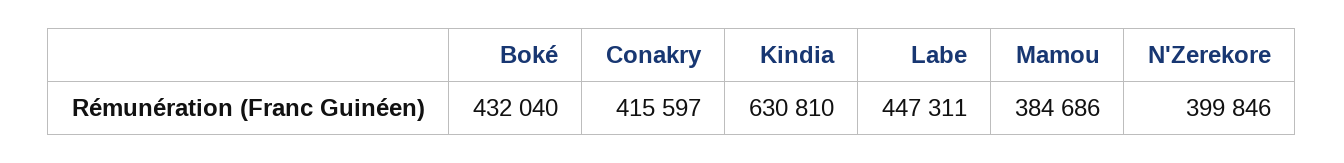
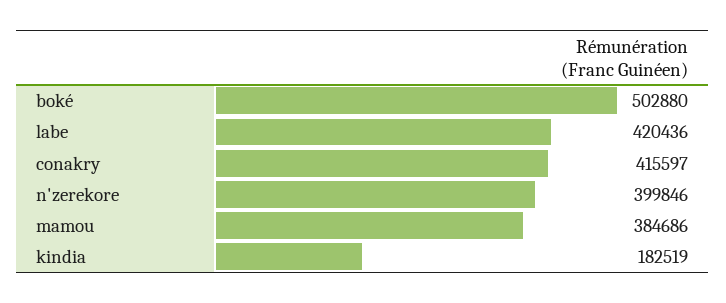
Boké: 432040 -> 502880
Kindia: 630810 -> 182519
Labe: 447311 -> 420436

